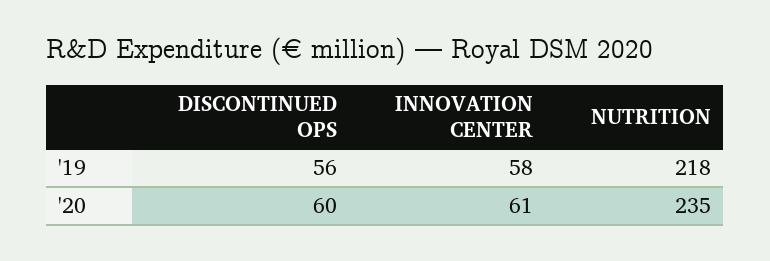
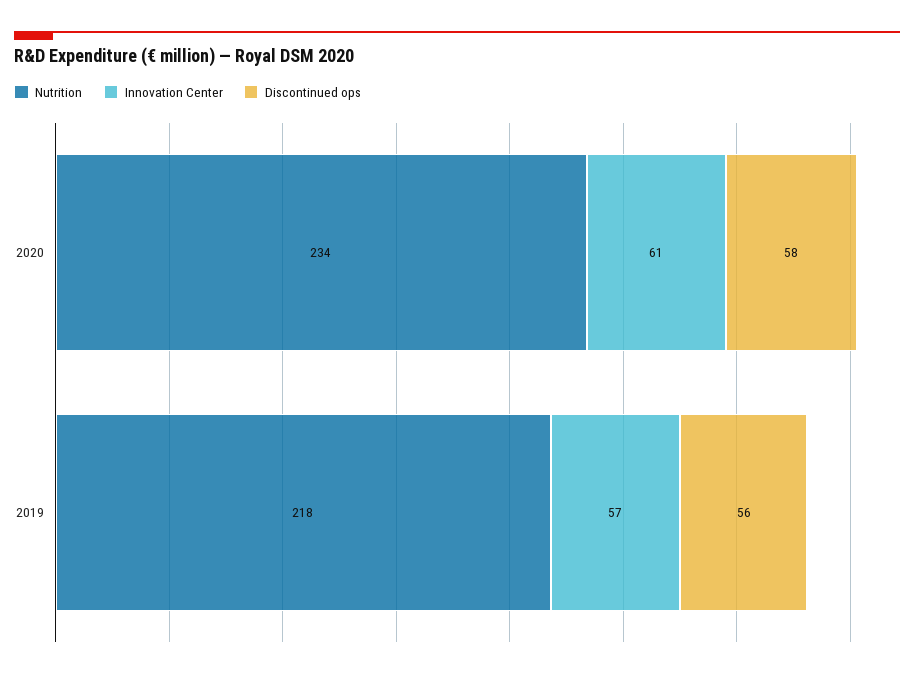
INNOVATION CENTER, '19: 58 -> 57
DISCONTINUED OPS, '20: 60 -> 58
NUTRITION, '20: 235 -> 234

